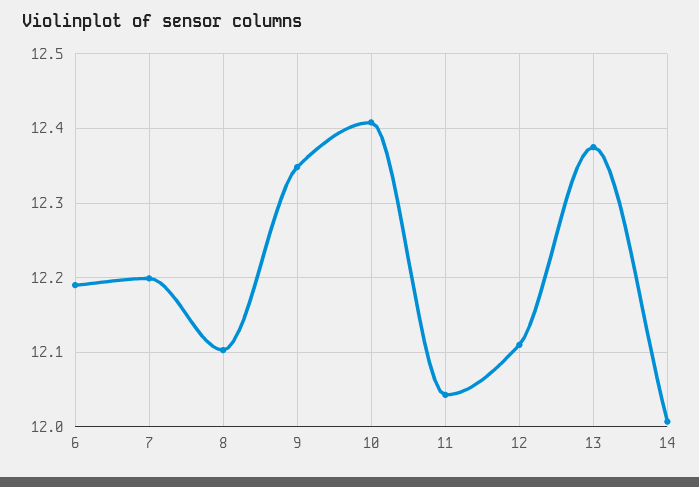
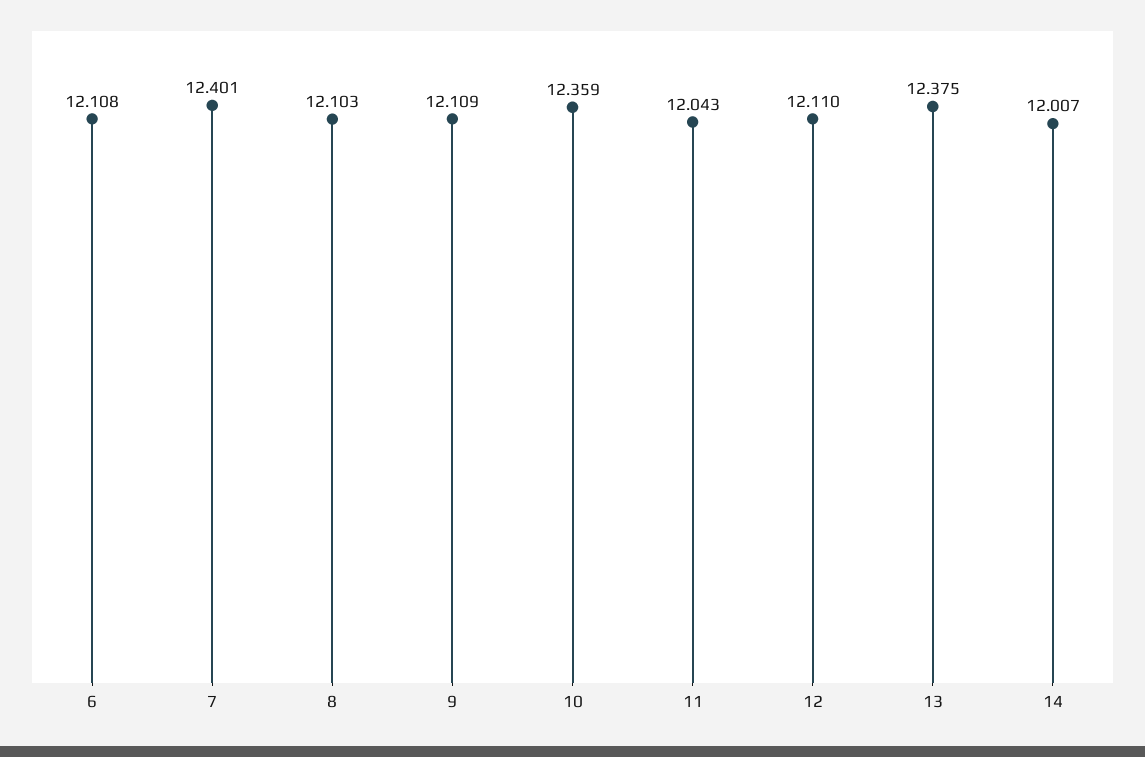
6: 12.19 -> 12.108
7: 12.2 -> 12.401
9: 12.35 -> 12.109
10: 12.41 -> 12.359

